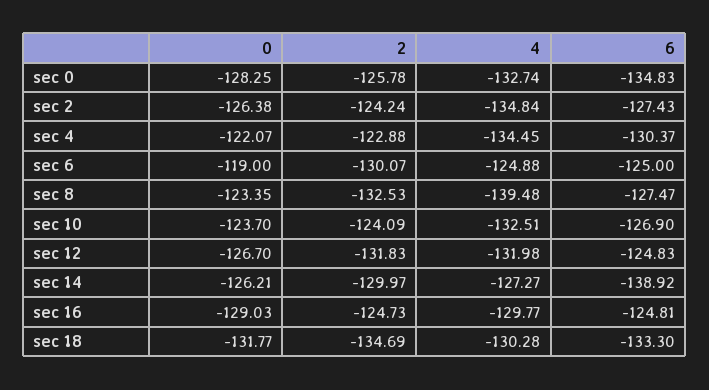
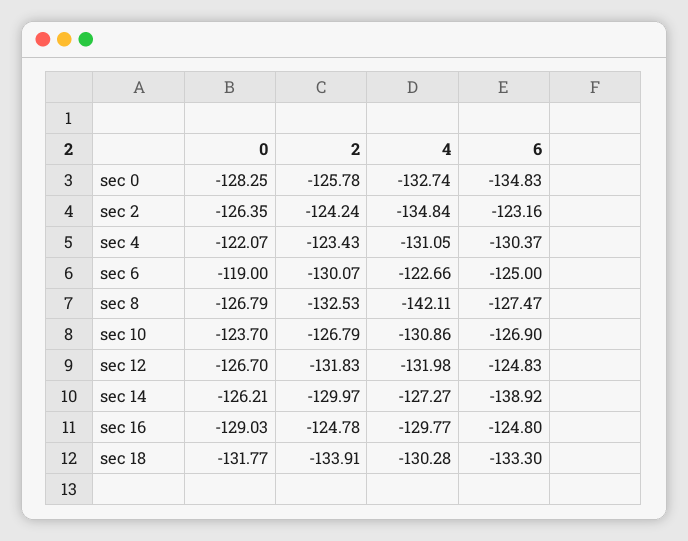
0, sec 2: -126.38 -> -126.35
6, sec 2: -127.43 -> -123.16
2, sec 4: -122.88 -> -123.43
4, sec 4: -134.45 -> -131.05
4, sec 6: -124.88 -> -122.66
0, sec 8: -123.35 -> -126.79
4, sec 8: -139.48 -> -142.11
2, sec 10: -124.09 -> -126.79
4, sec 10: -132.51 -> -130.86
2, sec 16: -124.73 -> -124.78
6, sec 16: -124.81 -> -124.8
2, sec 18: -134.69 -> -133.91

